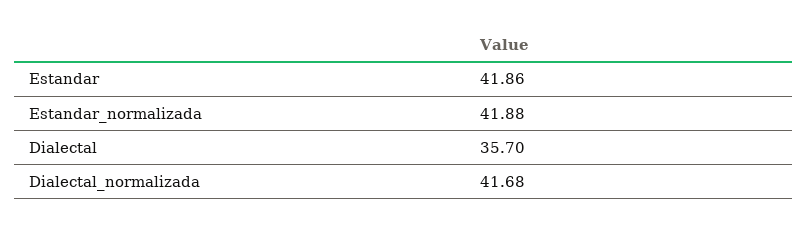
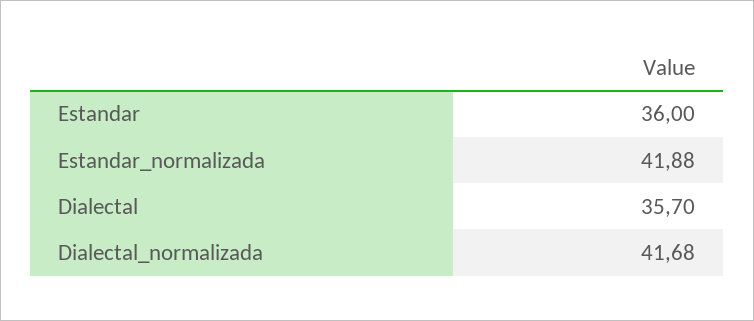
Estandar: 41.86 -> 36

